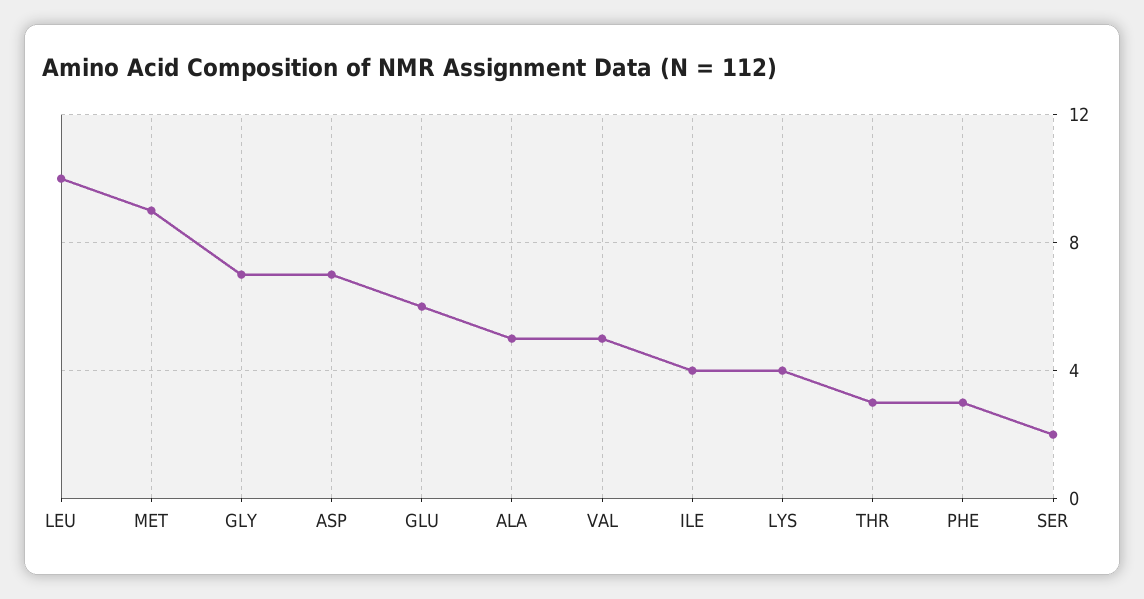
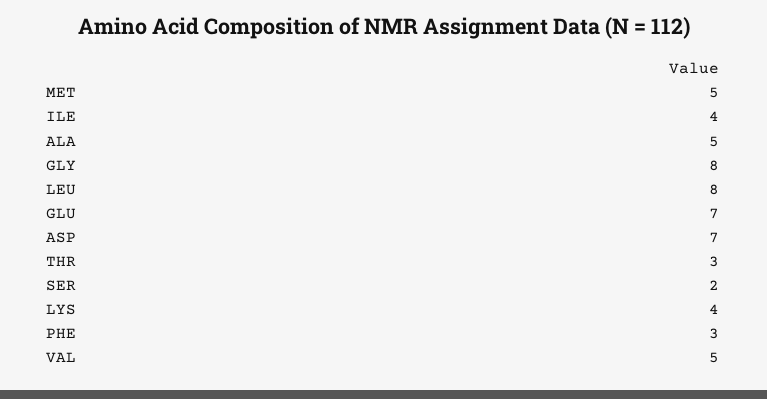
LEU: 10 -> 8
MET: 9 -> 5
GLY: 7 -> 8
GLU: 6 -> 7

